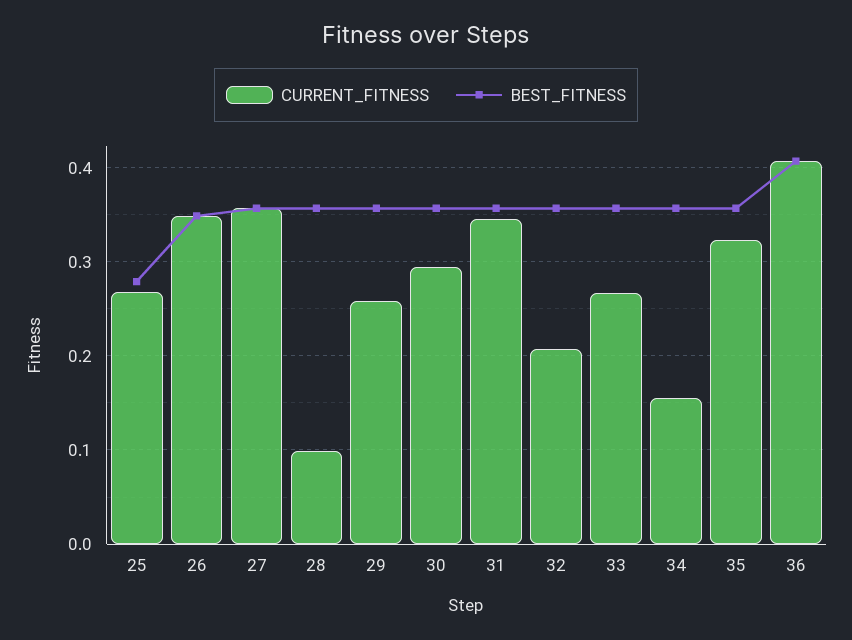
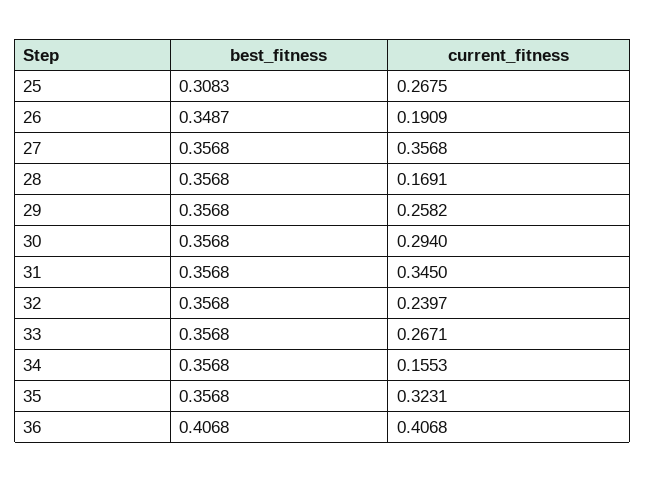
BEST_FITNESS, 25: 0.28 -> 0.3083
CURRENT_FITNESS, 26: 0.35 -> 0.1909
CURRENT_FITNESS, 28: 0.1 -> 0.1691
CURRENT_FITNESS, 32: 0.21 -> 0.2397

